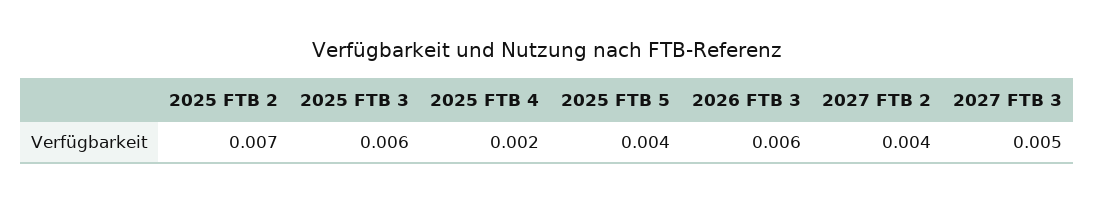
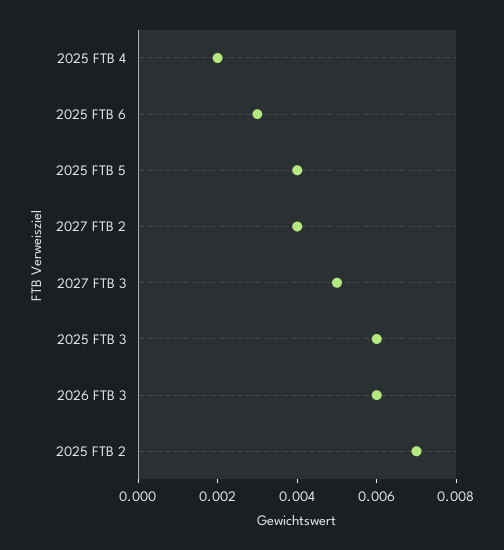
2025 FTB 6: none -> 0.003

